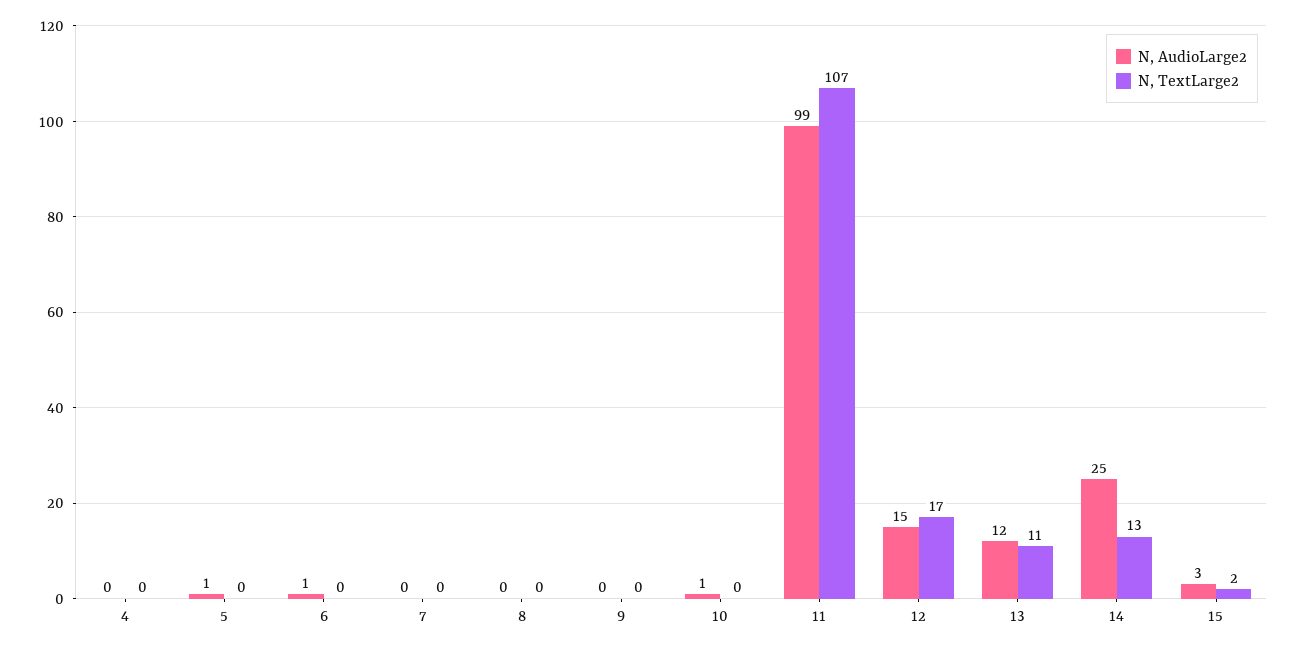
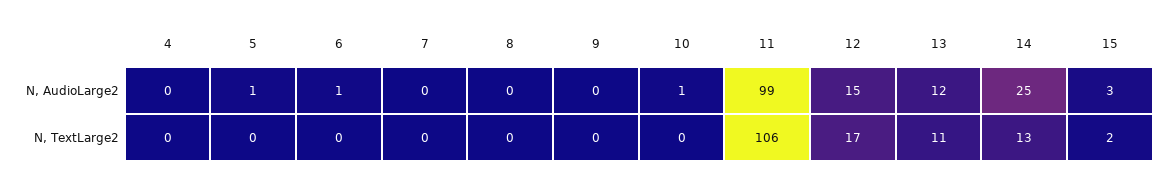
N, TextLarge2, 11: 107 -> 106

